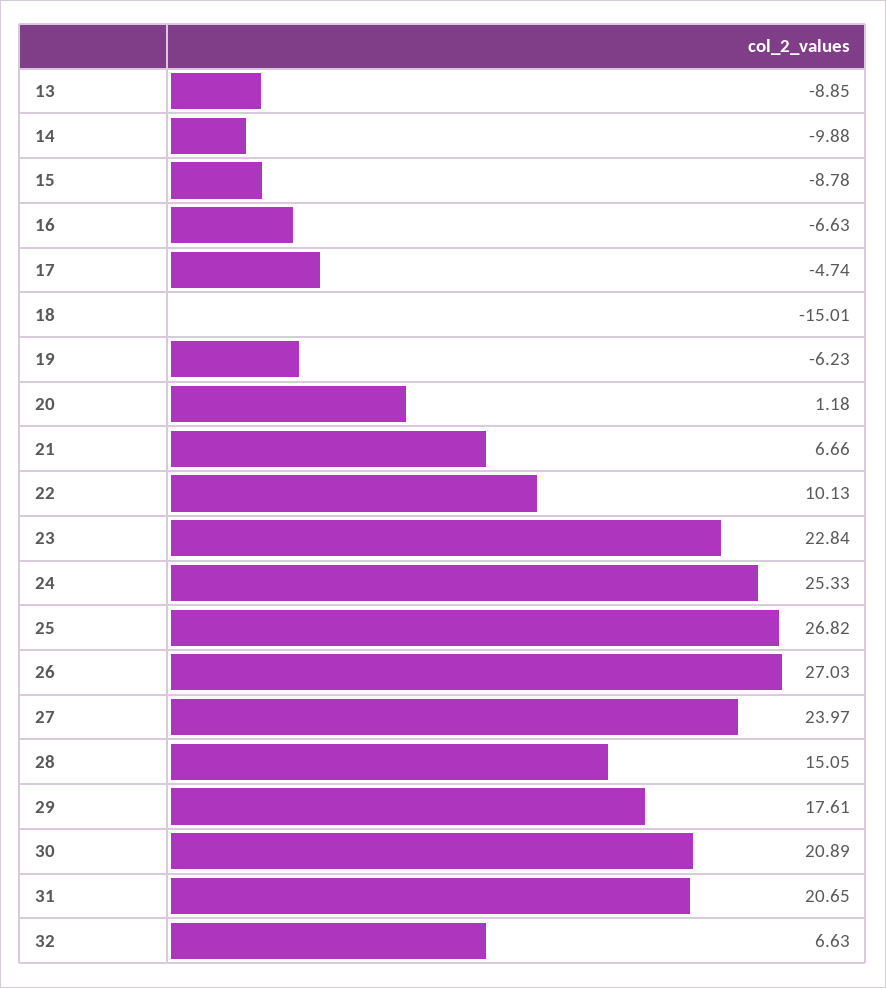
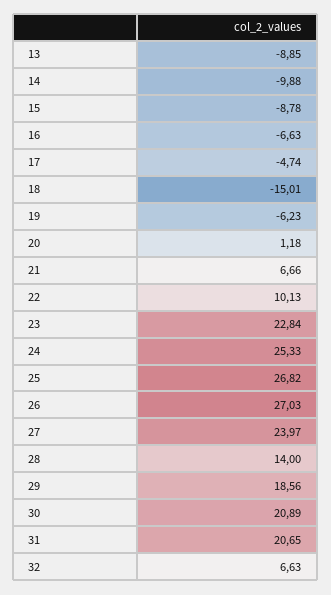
28: 15.05 -> 14
29: 17.61 -> 18.56

